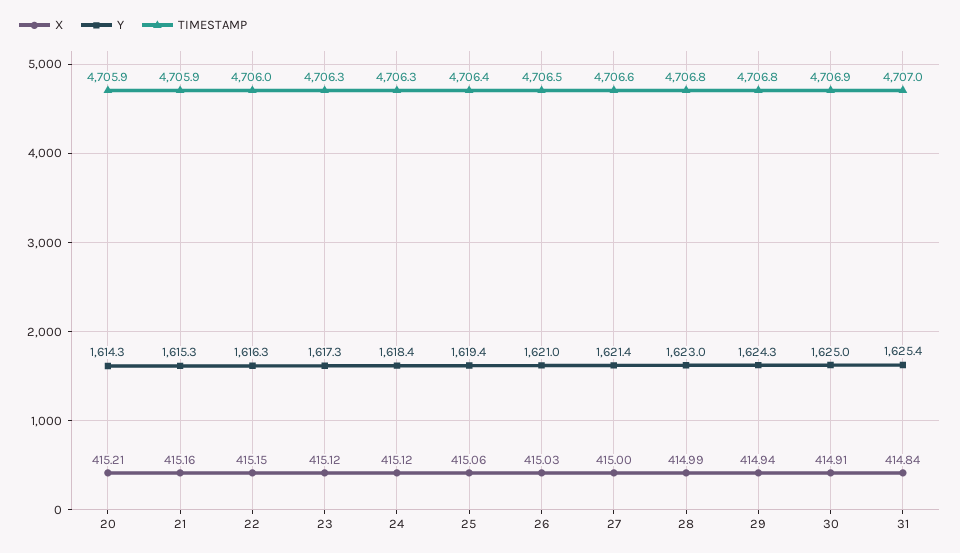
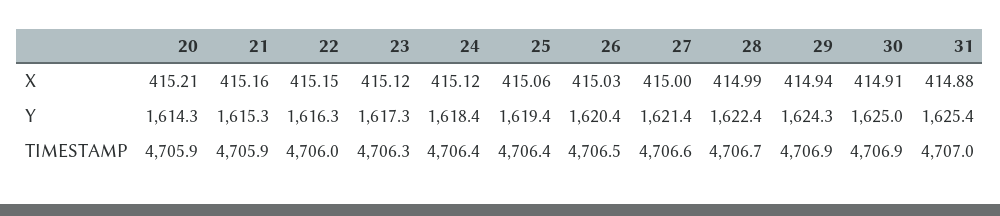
TIMESTAMP, 24: 4706.3 -> 4706.4
Y, 26: 1621 -> 1620.4
Y, 28: 1623 -> 1622.4
TIMESTAMP, 28: 4706.8 -> 4706.7
TIMESTAMP, 29: 4706.8 -> 4706.9
X, 31: 414.84 -> 414.88

